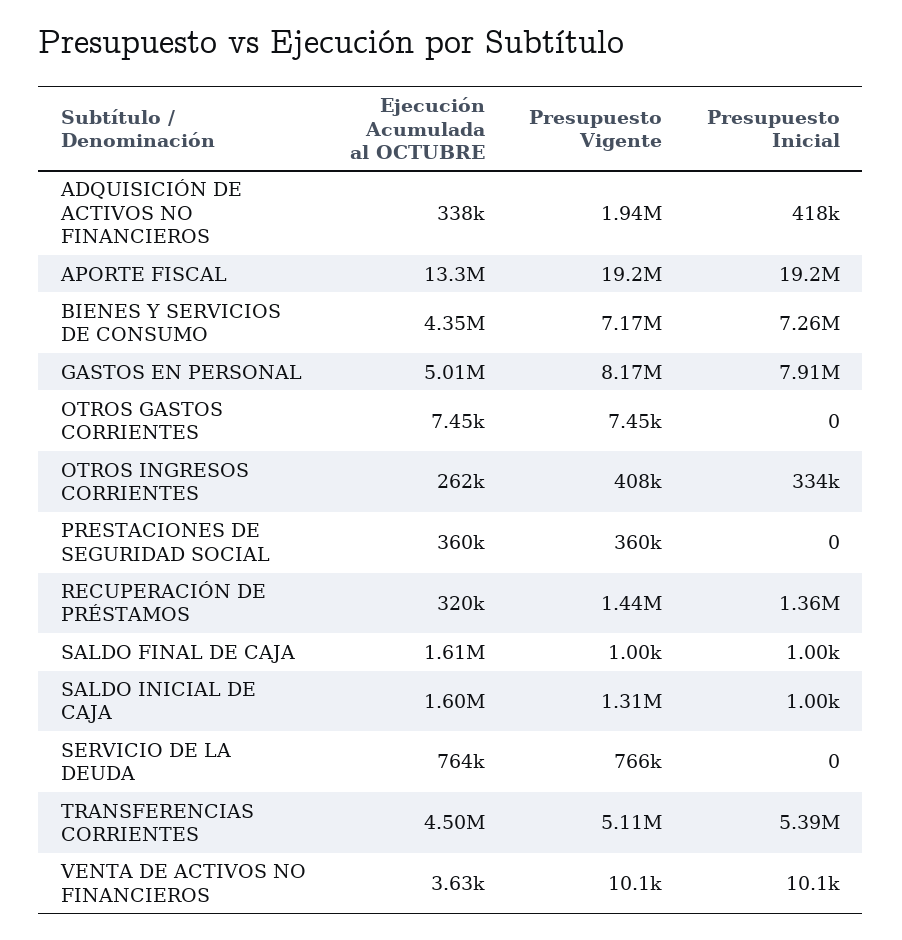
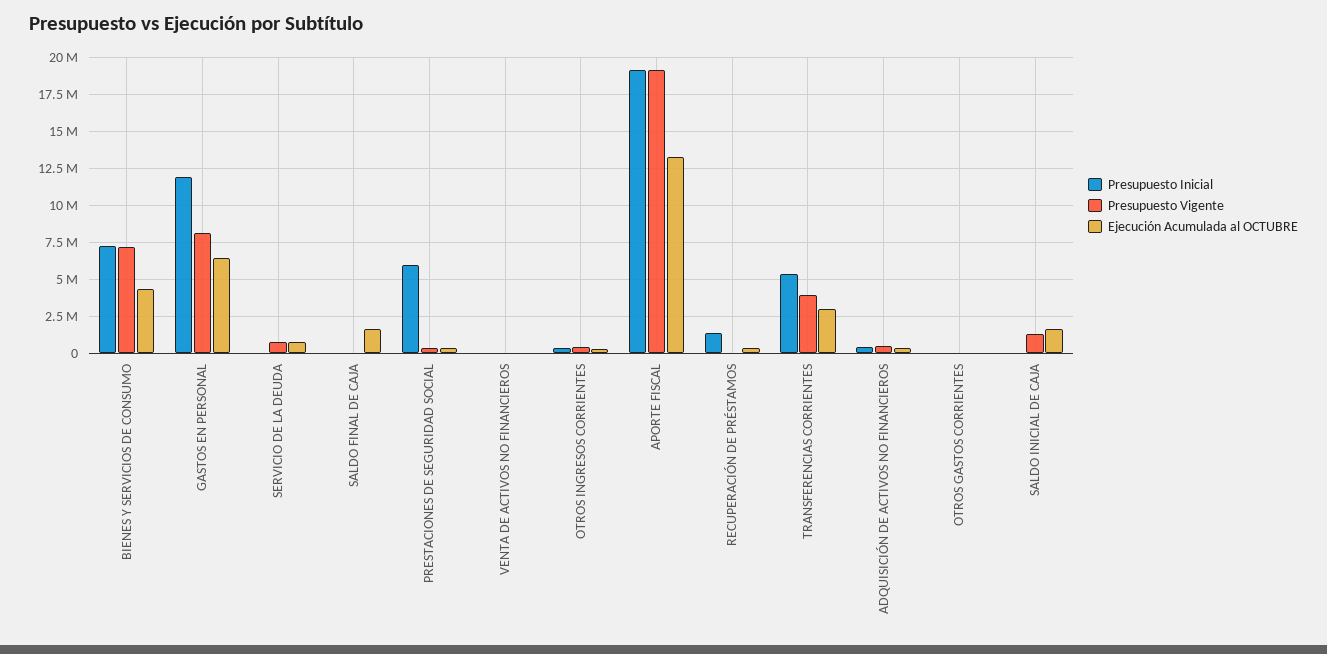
Presupuesto Vigente, ADQUISICIÓN DE ACTIVOS NO FINANCIEROS: 1940000 -> 500000
Ejecución Acumulada al OCTUBRE, GASTOS EN PERSONAL: 5010000 -> 6500000
Presupuesto Inicial, GASTOS EN PERSONAL: 7910000 -> 12000000
Presupuesto Inicial, PRESTACIONES DE SEGURIDAD SOCIAL: 0 -> 6000000
Presupuesto Vigente, RECUPERACIÓN DE PRÉSTAMOS: 1440000 -> 0
Ejecución Acumulada al OCTUBRE, TRANSFERENCIAS CORRIENTES: 4500000 -> 3000000
Presupuesto Vigente, TRANSFERENCIAS CORRIENTES: 5110000 -> 4000000

